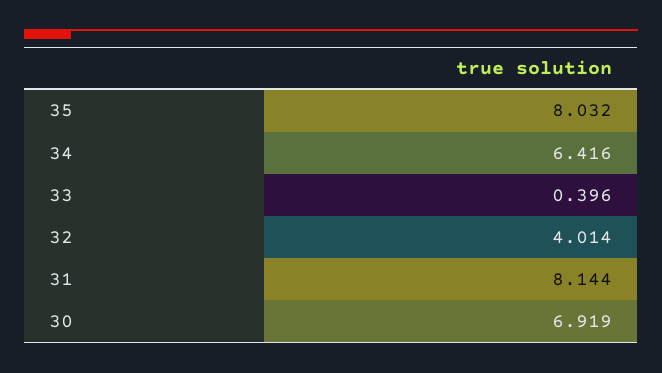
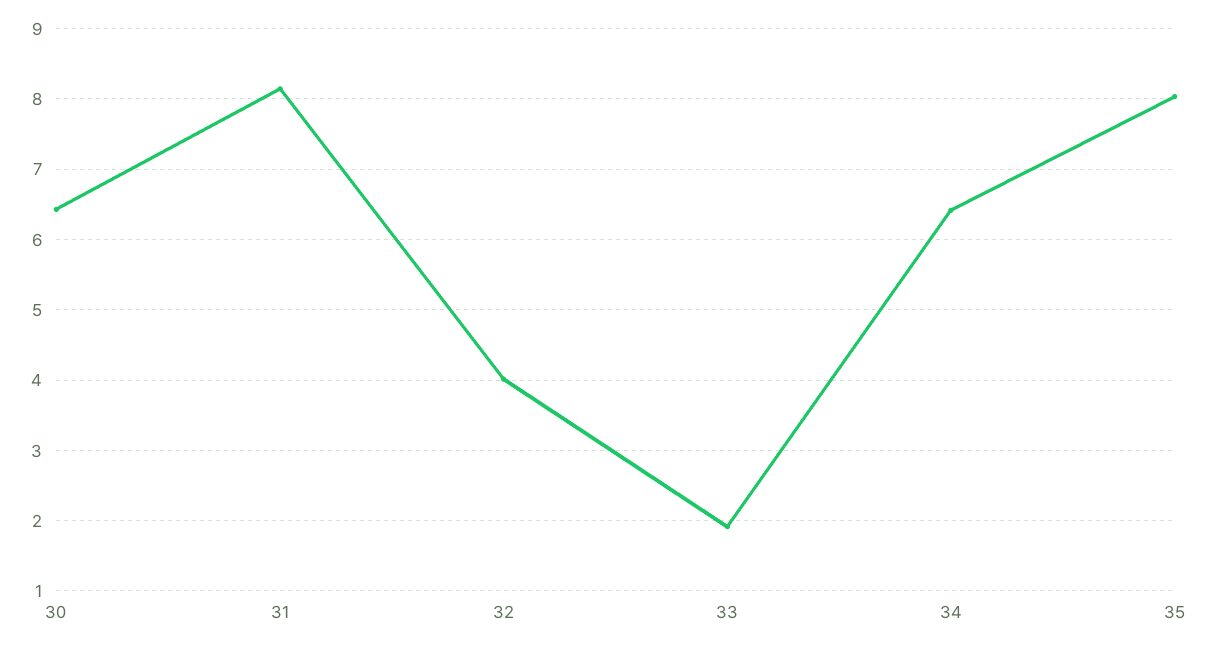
33: 0.396 -> 1.9
30: 6.919 -> 6.4

